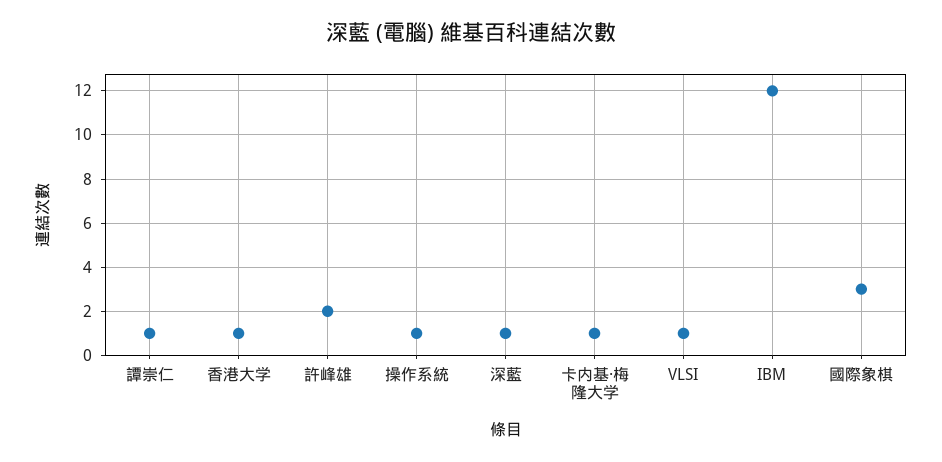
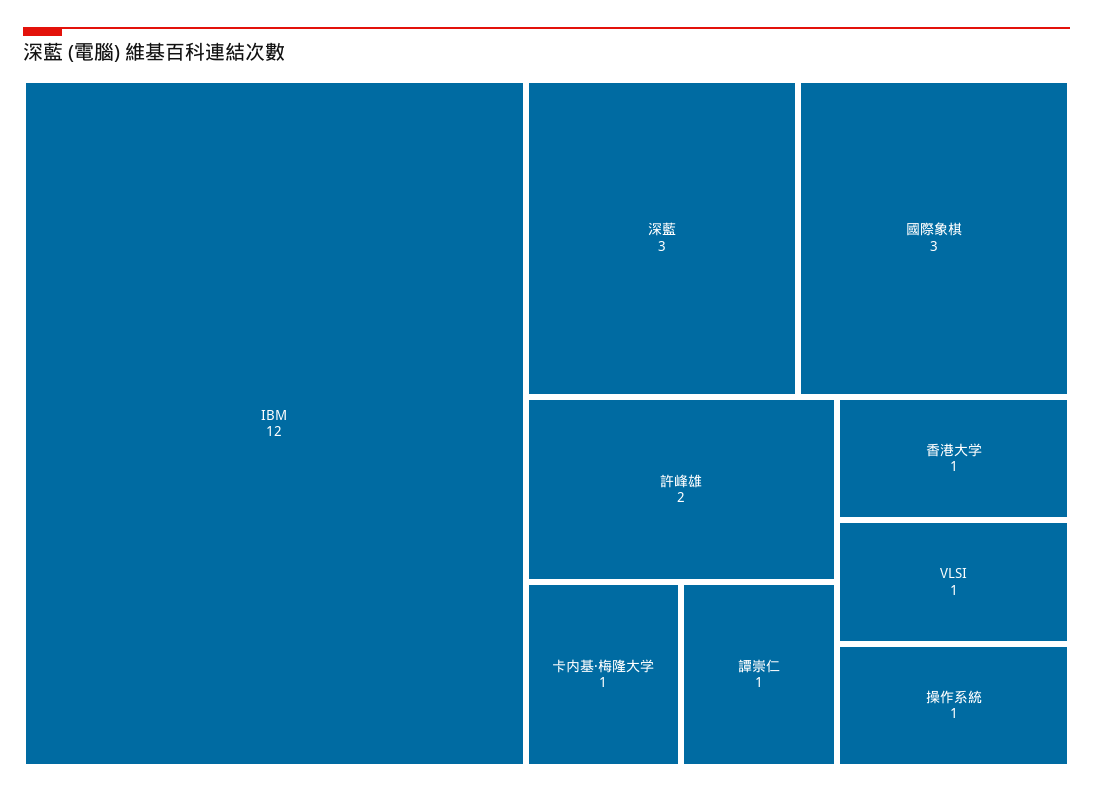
深藍: 1 -> 3

